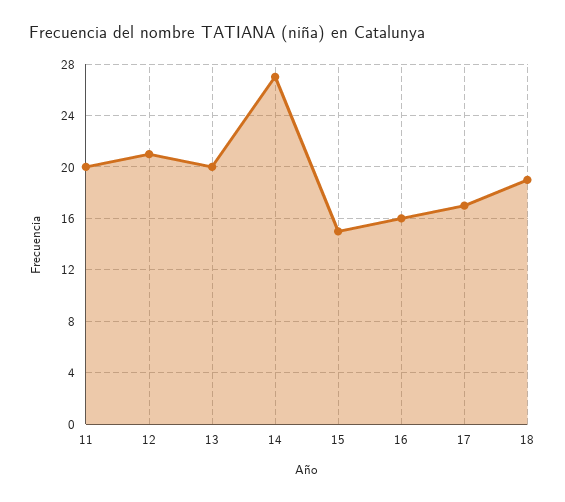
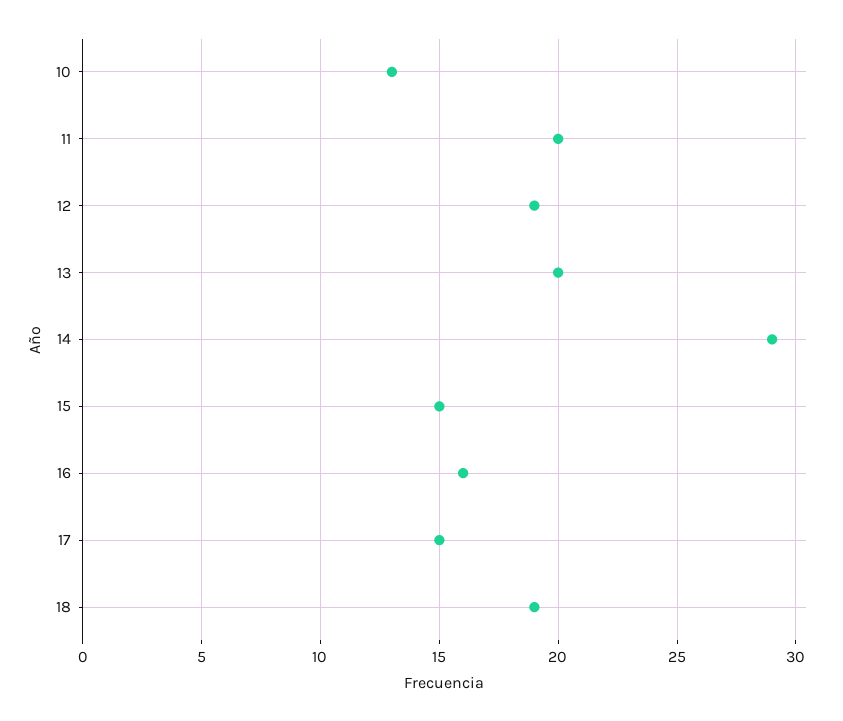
12: 21 -> 19
14: 27 -> 29
17: 17 -> 15
10: none -> 13

